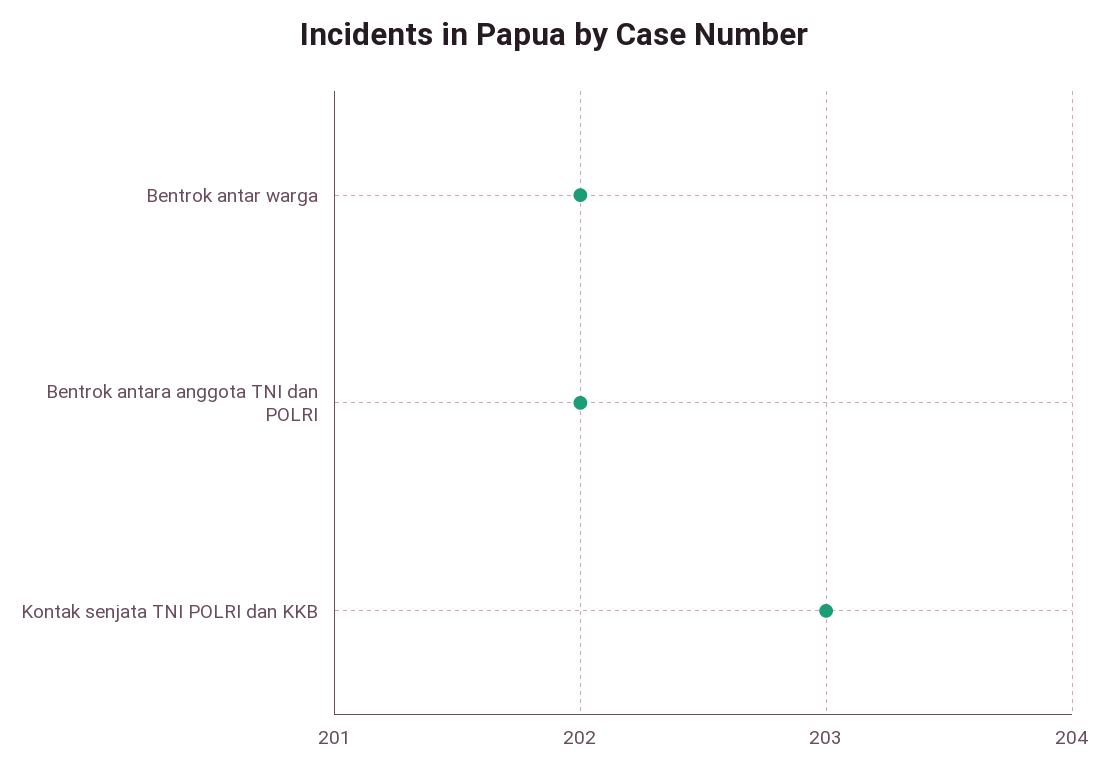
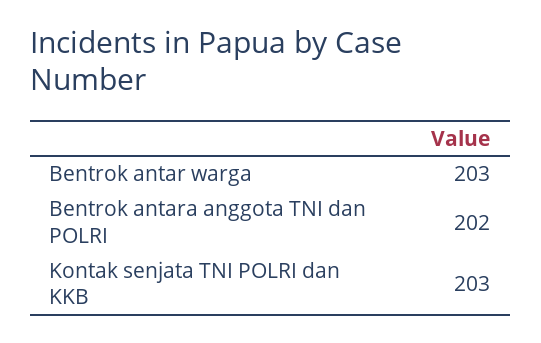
Bentrok antar warga: 202 -> 203

